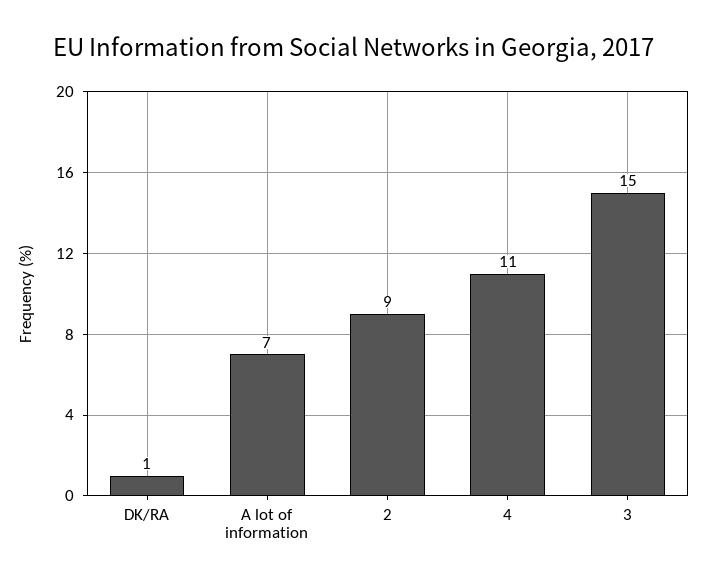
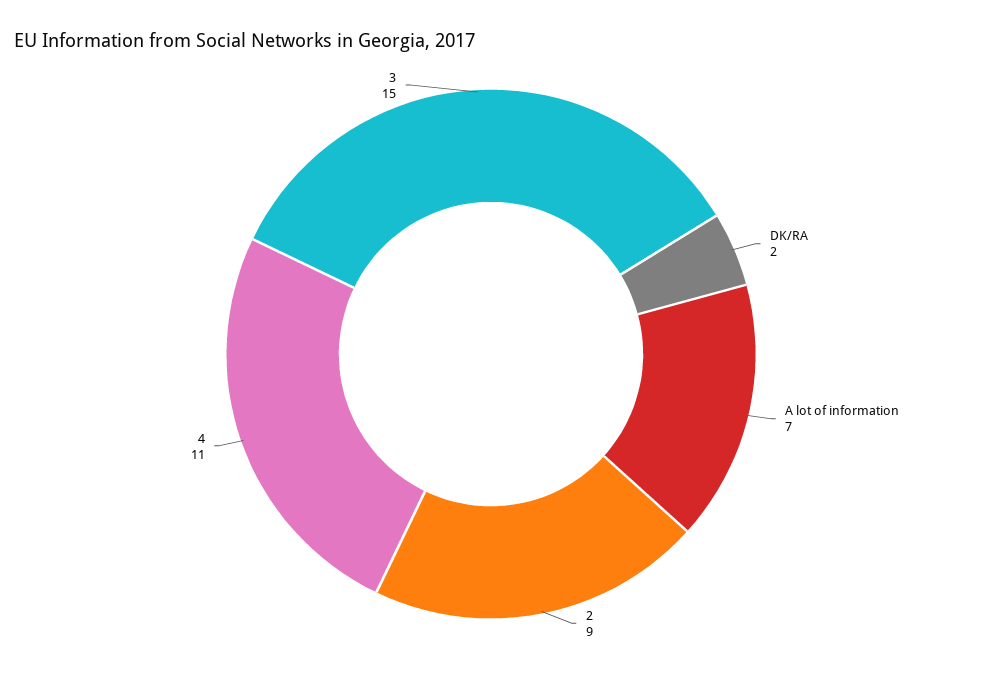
DK/RA: 1 -> 2

